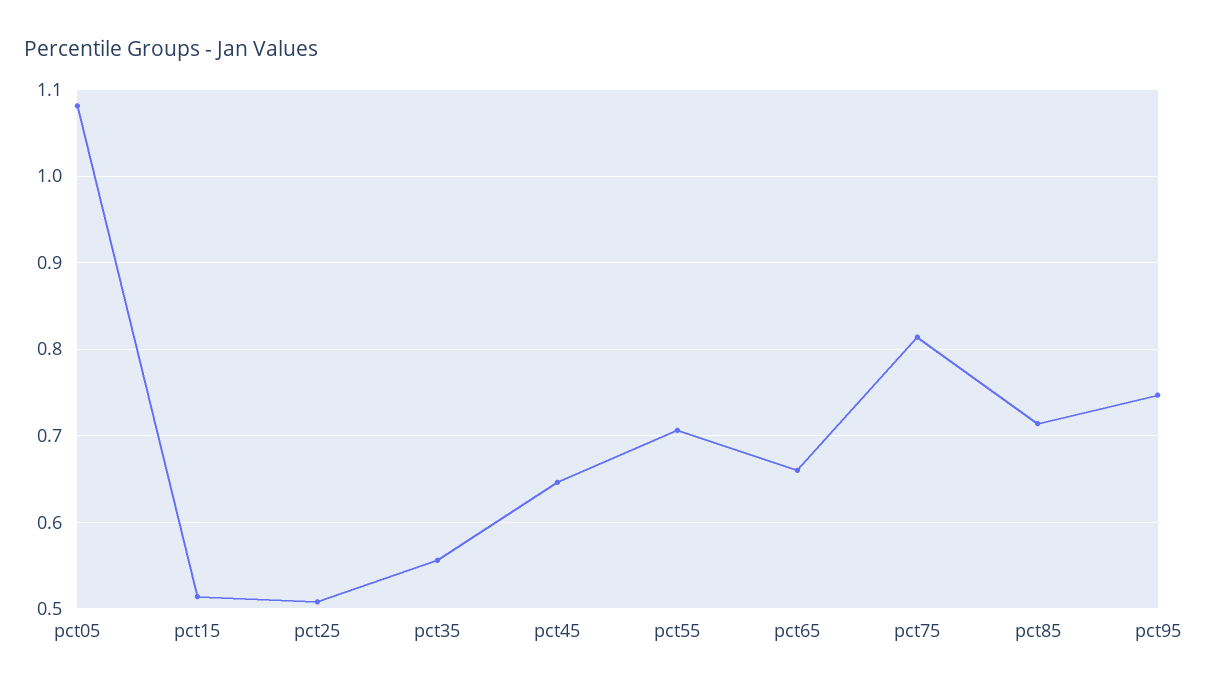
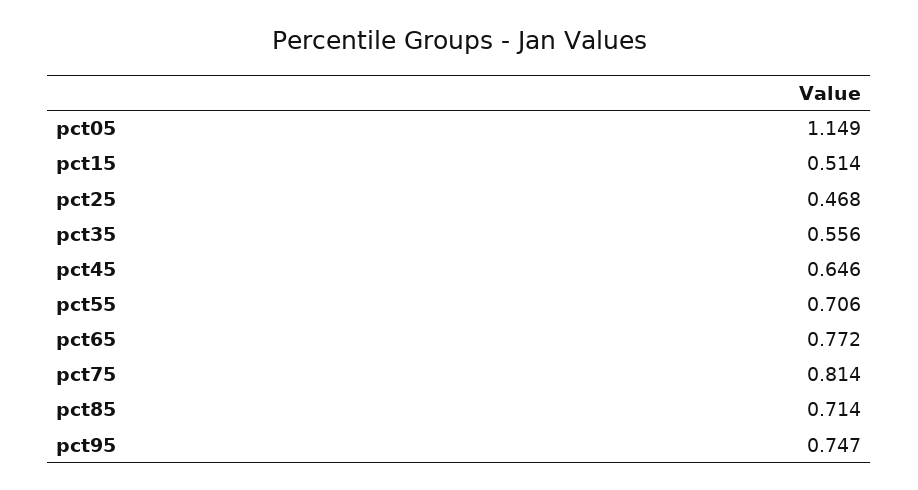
pct05: 1.08 -> 1.149
pct25: 0.51 -> 0.468
pct65: 0.66 -> 0.772

